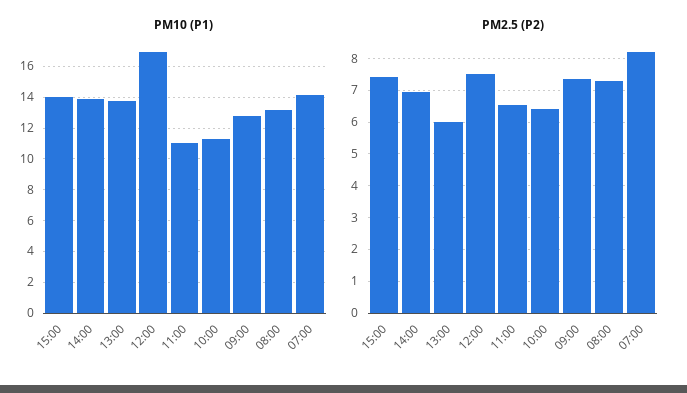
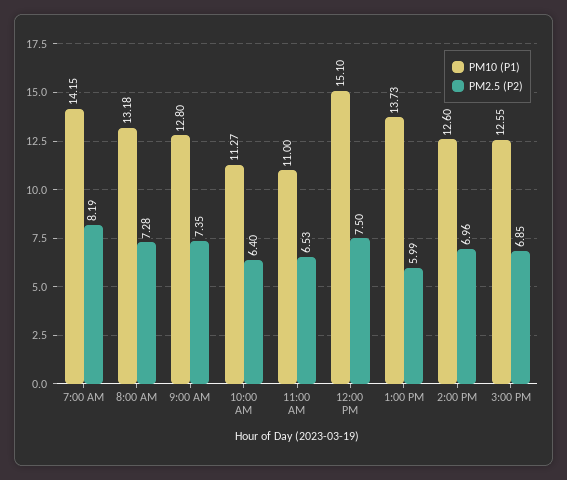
PM10 (P1), 15:00: 14 -> 12.55
PM10 (P1), 14:00: 14 -> 12.6
PM10 (P1), 12:00: 17 -> 15.1
PM2.5 (P2), 15:00: 7.4 -> 6.85

